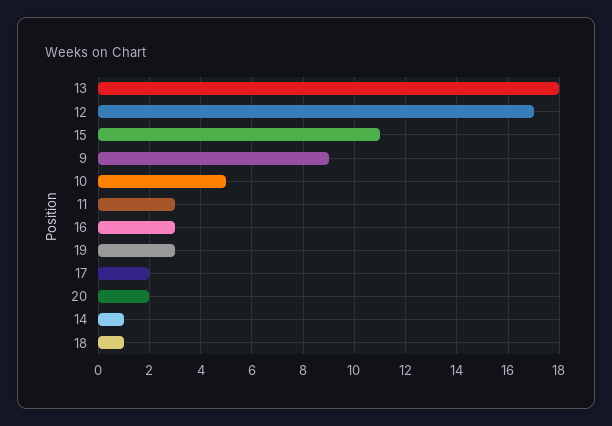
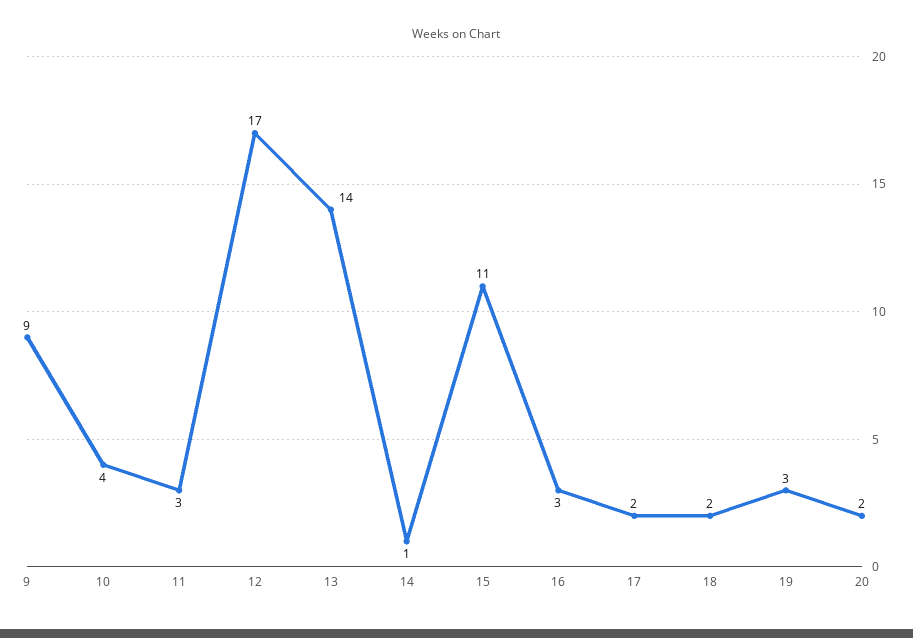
13: 18 -> 14
10: 5 -> 4
18: 1 -> 2

